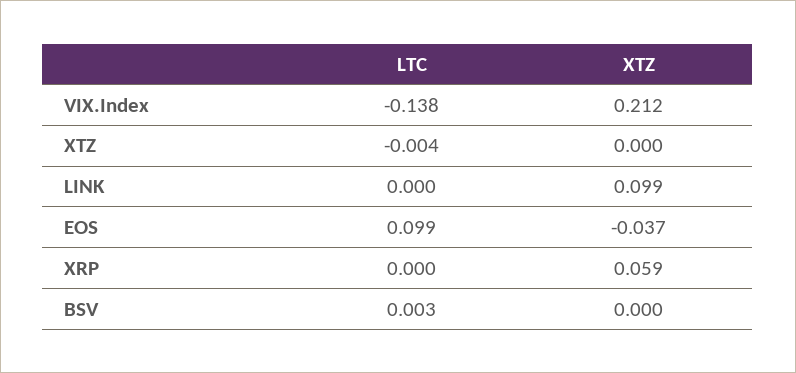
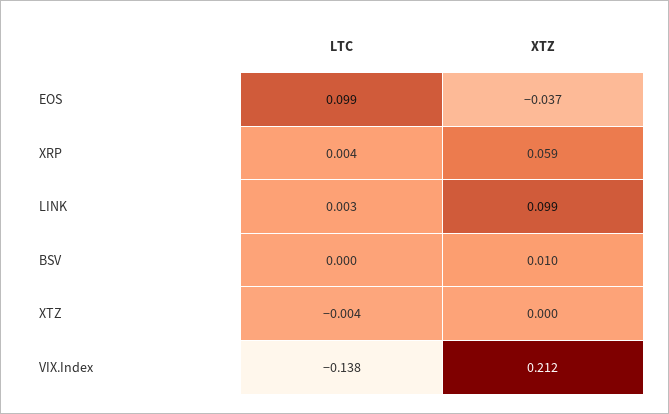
LTC, LINK: 0 -> 0.003
LTC, XRP: 0 -> 0.004
LTC, BSV: 0.003 -> 0
XTZ, BSV: 0 -> 0.01

